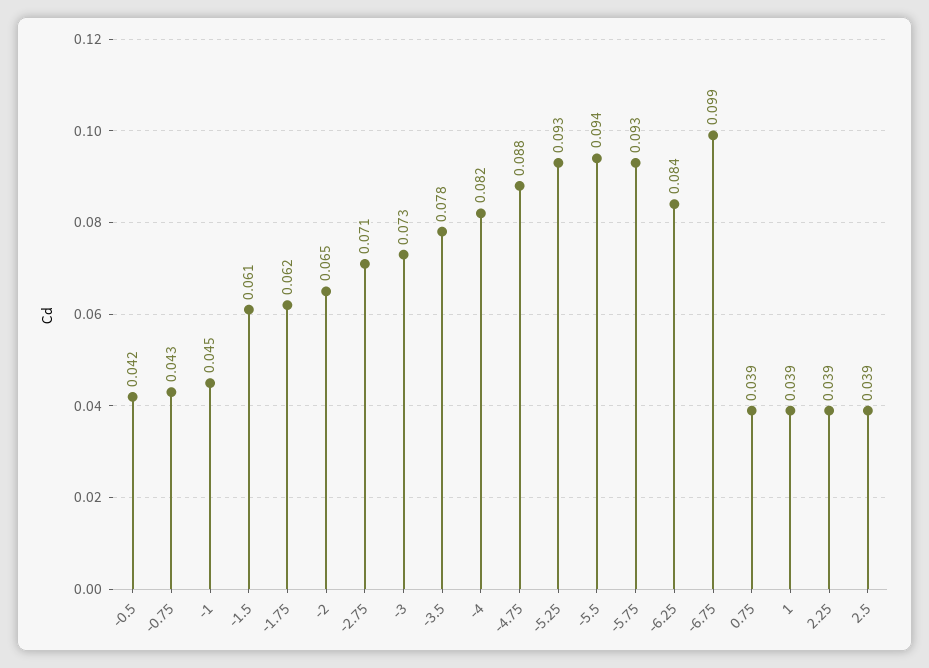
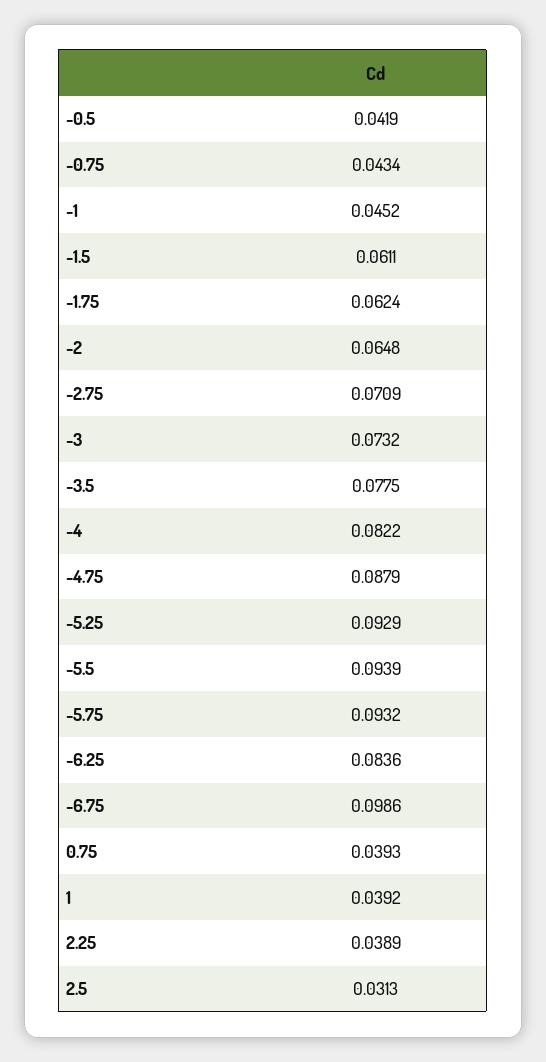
2.5: 0.039 -> 0.0313

